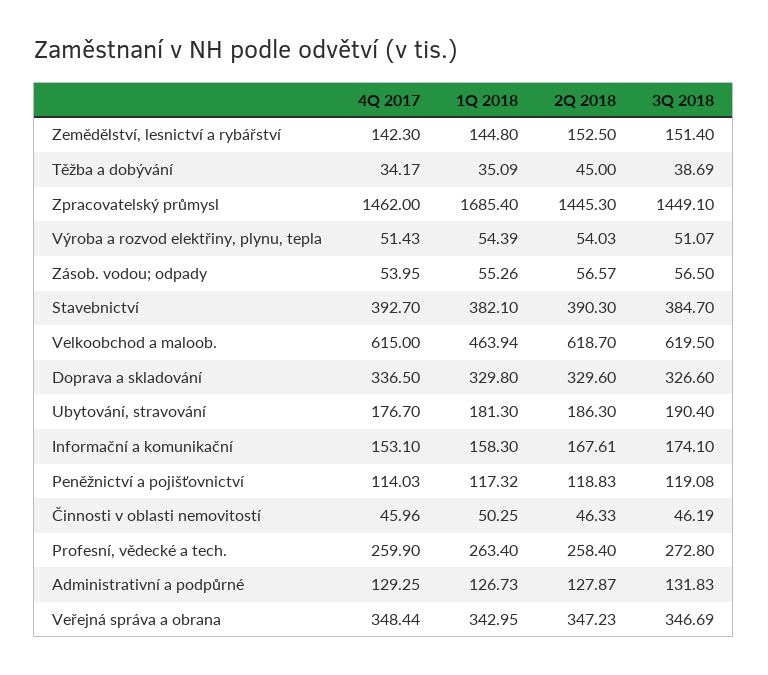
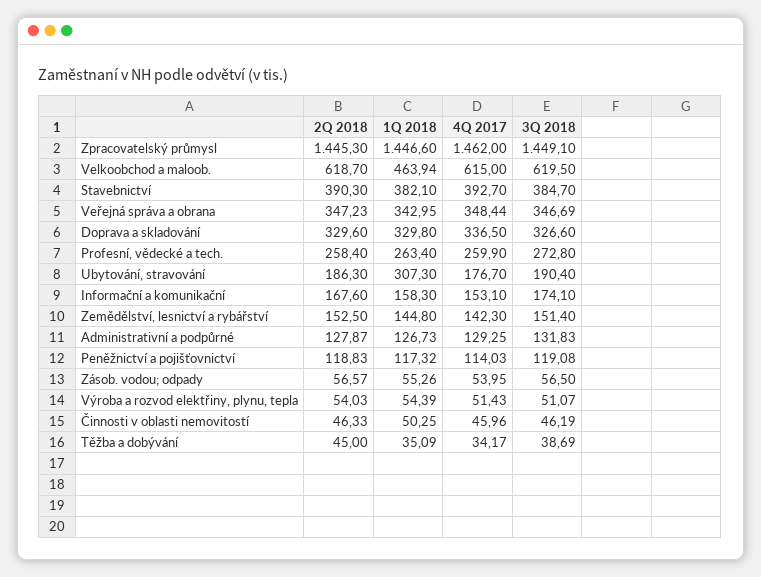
1Q 2018, Zpracovatelský průmysl: 1685.4 -> 1446.6
1Q 2018, Ubytování, stravování: 181.3 -> 307.3
2Q 2018, Informační a komunikační: 167.61 -> 167.6

